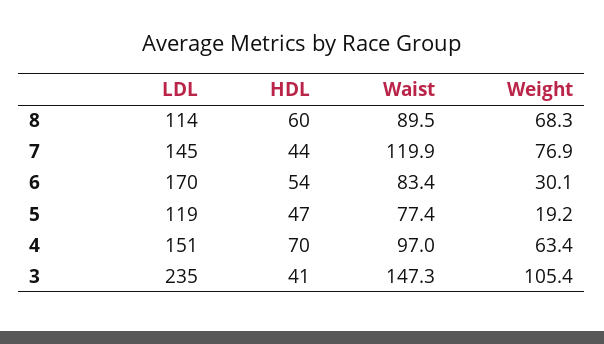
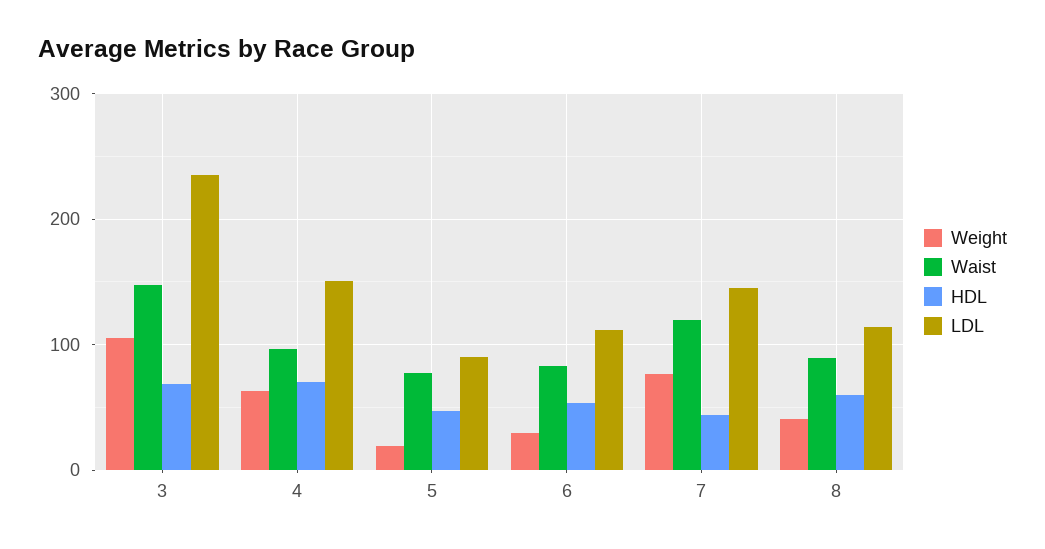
Weight, 8: 68.3 -> 40
LDL, 6: 170 -> 110
LDL, 5: 119 -> 90
HDL, 3: 41 -> 70

